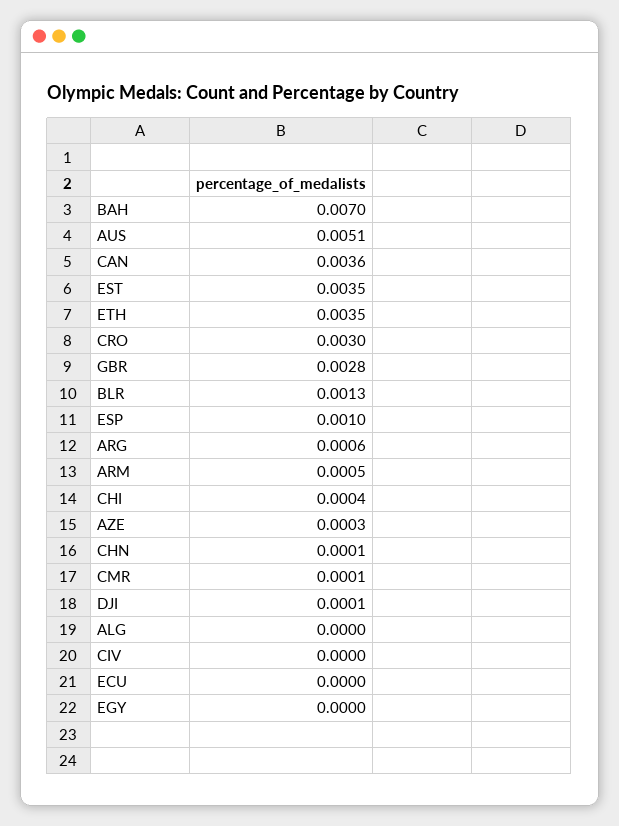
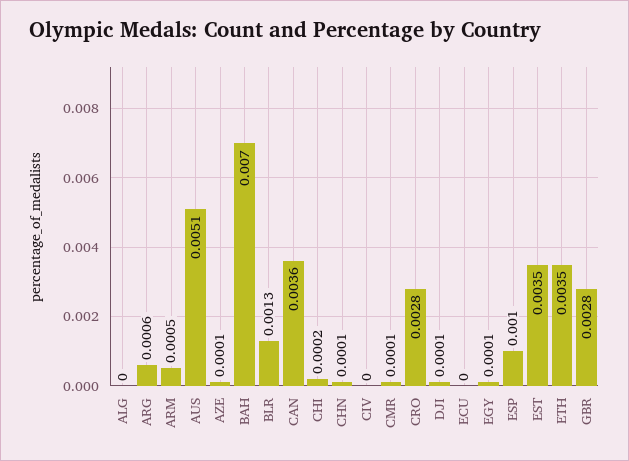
CRO: 0.003 -> 0.0028
CHI: 0.0004 -> 0.0002
AZE: 0.0003 -> 0.0001
EGY: 0 -> 0.0001

